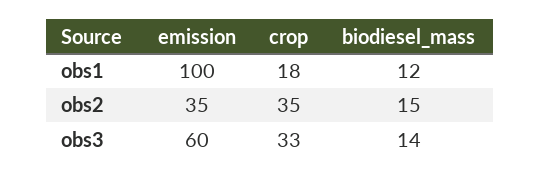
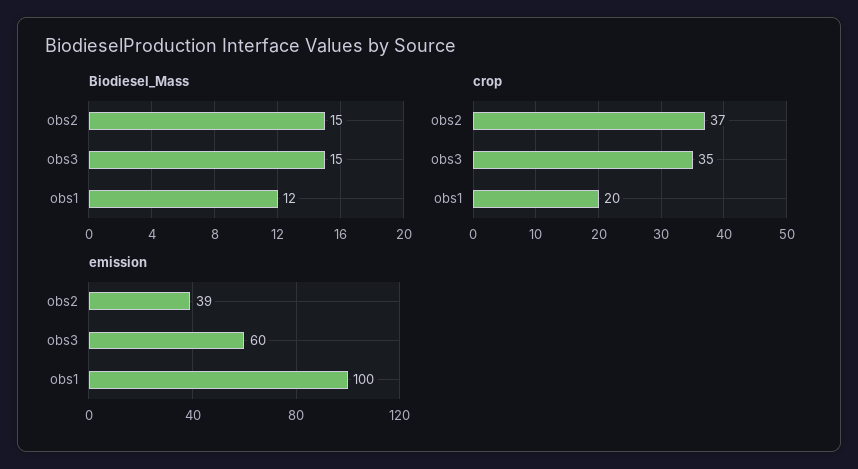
crop, obs1: 18 -> 20
emission, obs2: 35 -> 39
crop, obs2: 35 -> 37
crop, obs3: 33 -> 35
biodiesel_mass, obs3: 14 -> 15

